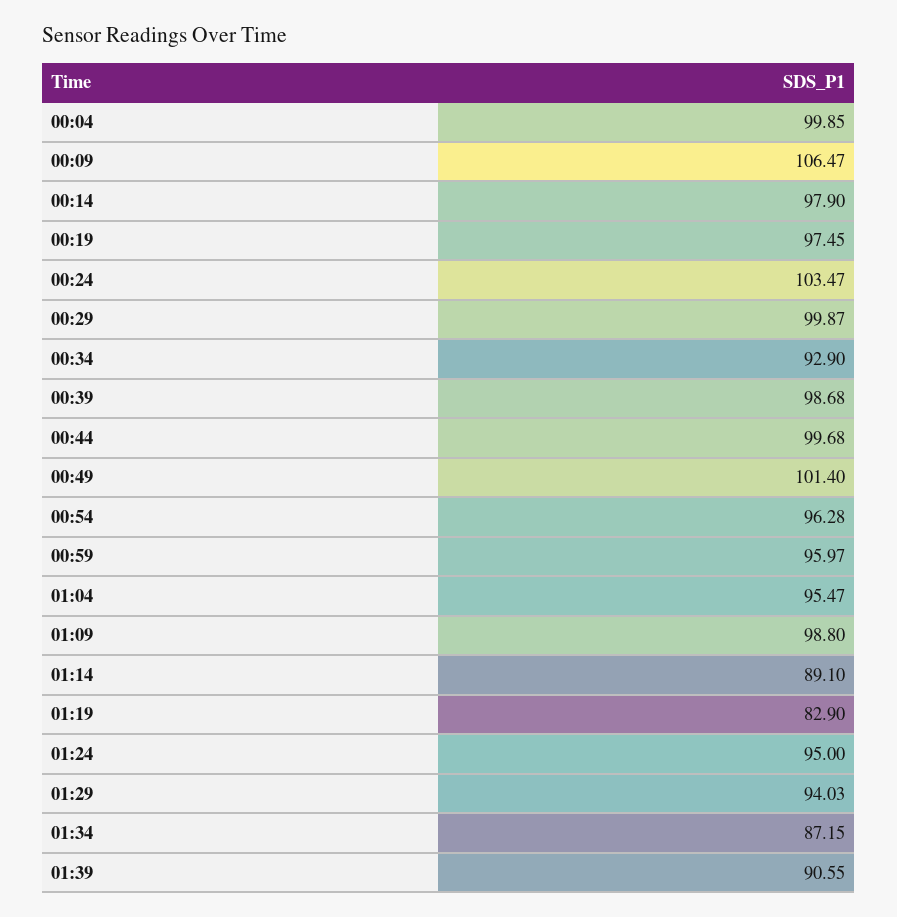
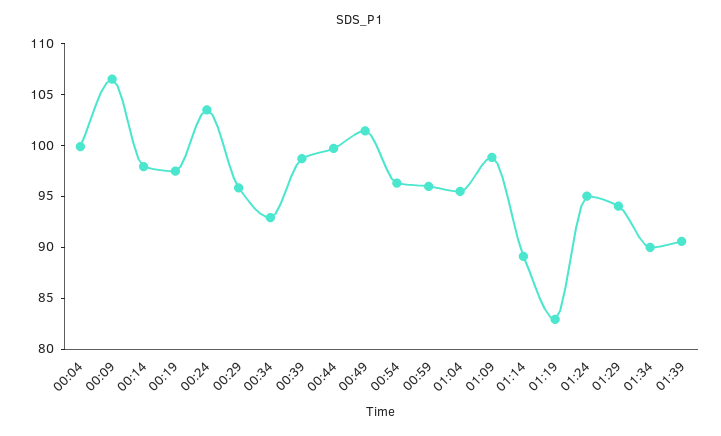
00:29: 99.87 -> 96
01:34: 87.15 -> 90

